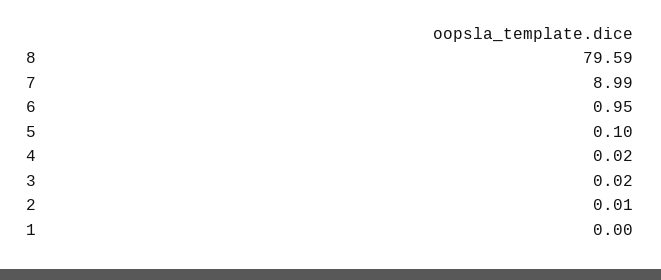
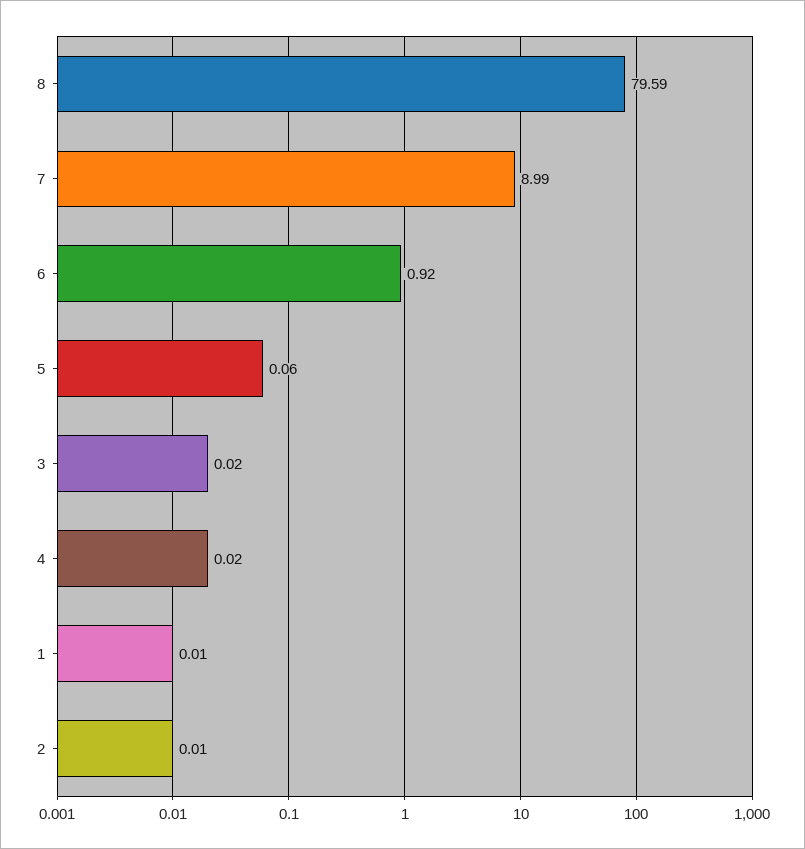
6: 0.95 -> 0.92
5: 0.1 -> 0.06
1: 0 -> 0.01

